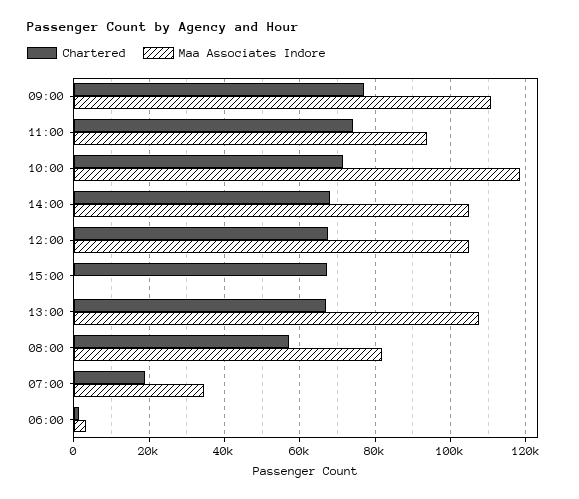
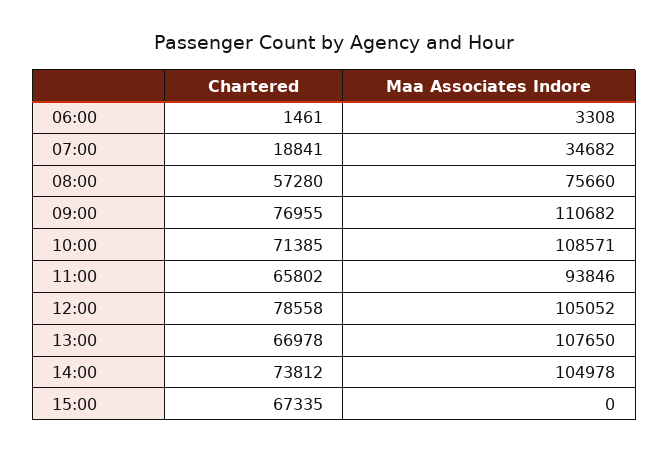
Chartered, 11:00: 74000 -> 65802
Maa Associates Indore, 10:00: 118000 -> 108571
Chartered, 14:00: 68000 -> 73812
Chartered, 12:00: 68000 -> 78558
Maa Associates Indore, 08:00: 82000 -> 75660

